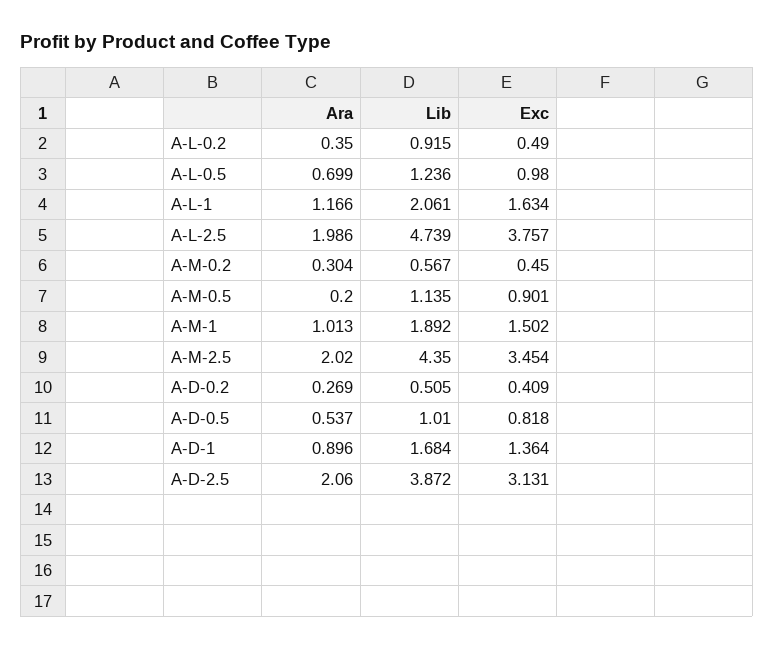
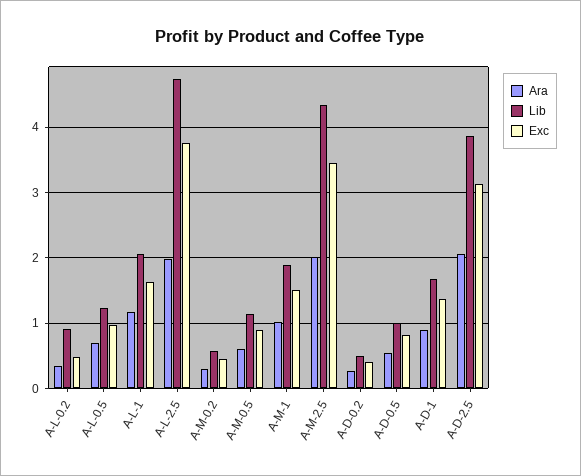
Ara, A-M-0.5: 0.2 -> 0.6

